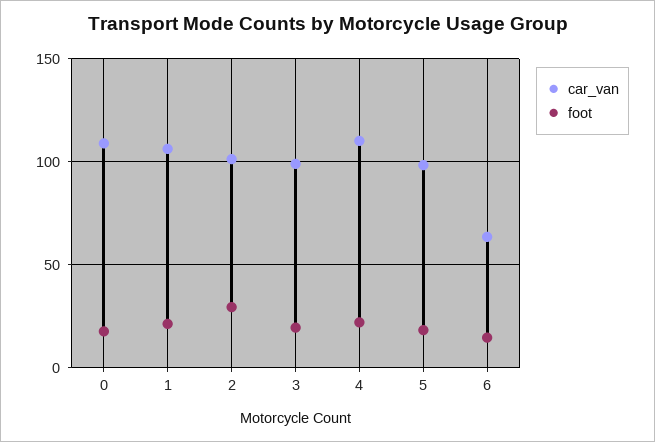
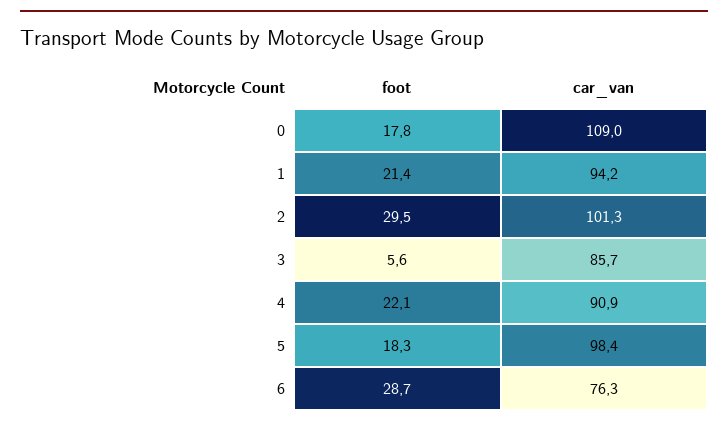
car_van, 1: 105 -> 94.2
car_van, 3: 100 -> 85.7
foot, 3: 20 -> 5.6
car_van, 4: 110 -> 90.9
car_van, 6: 65 -> 76.3
foot, 6: 15 -> 28.7

